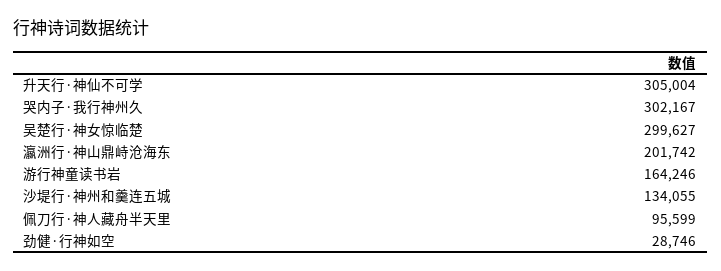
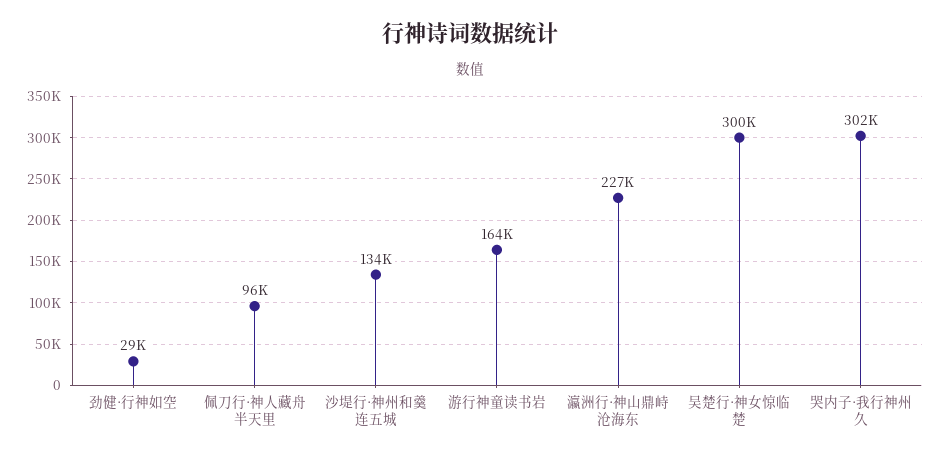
升天行·神仙不可学: 305004 -> none
瀛洲行·神山鼎峙沧海东: 201742 -> 227000

